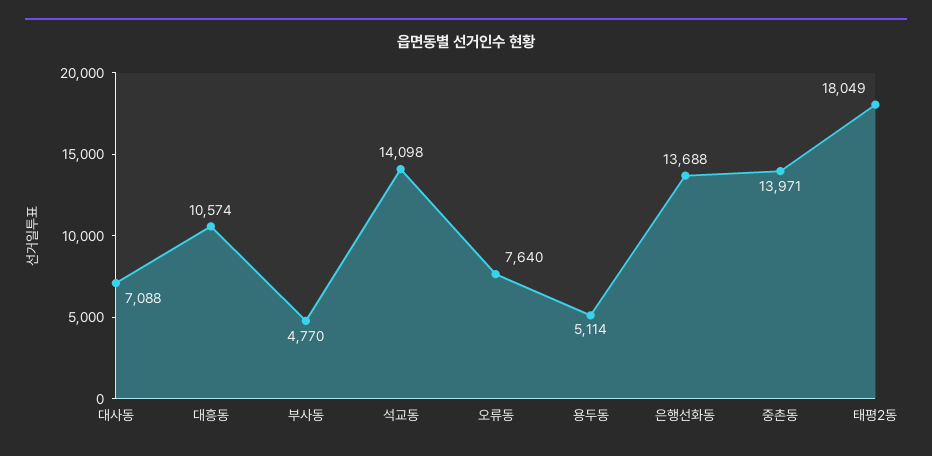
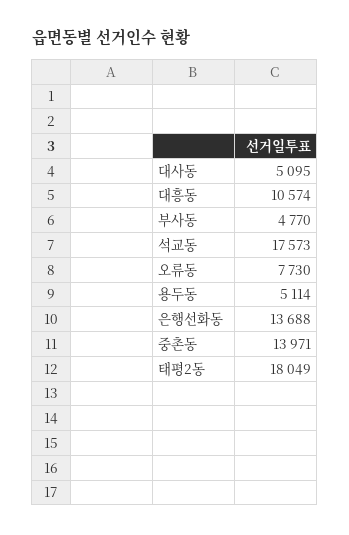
대사동: 7088 -> 5095
석교동: 14098 -> 17573
오류동: 7640 -> 7730

